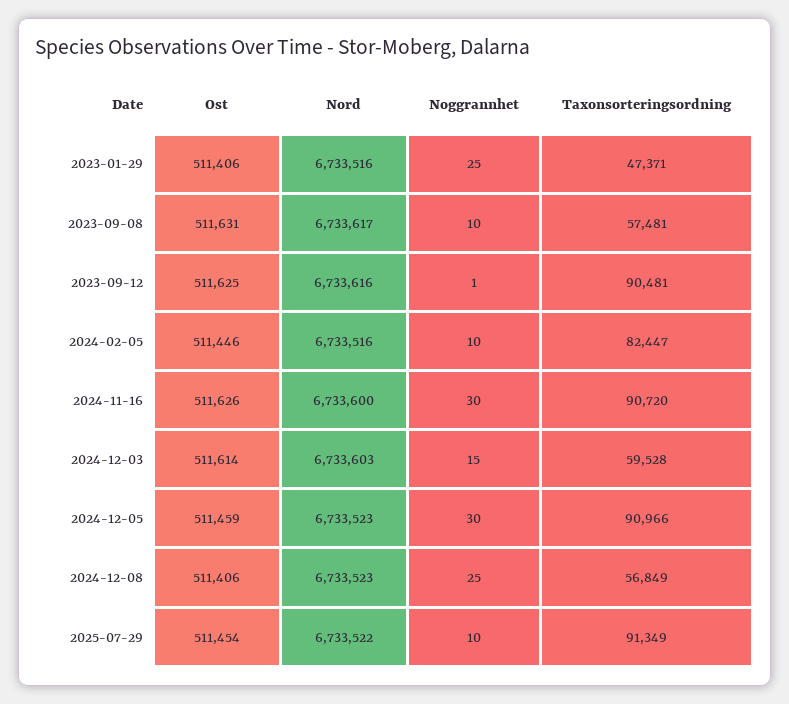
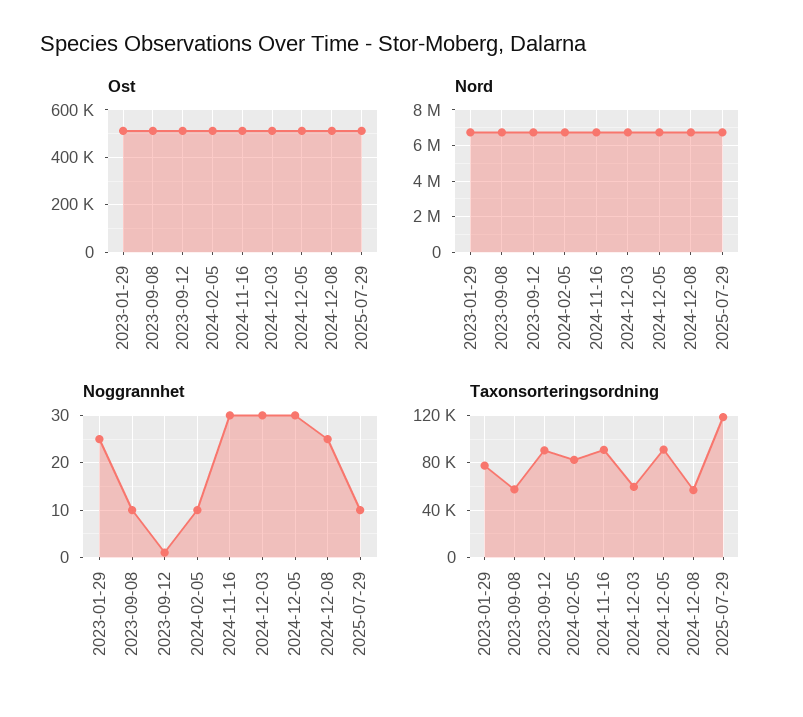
Taxonsorteringsordning, 2023-01-29: 47371 -> 80000
Noggrannhet, 2024-12-03: 15 -> 30
Taxonsorteringsordning, 2025-07-29: 91349 -> 120000

